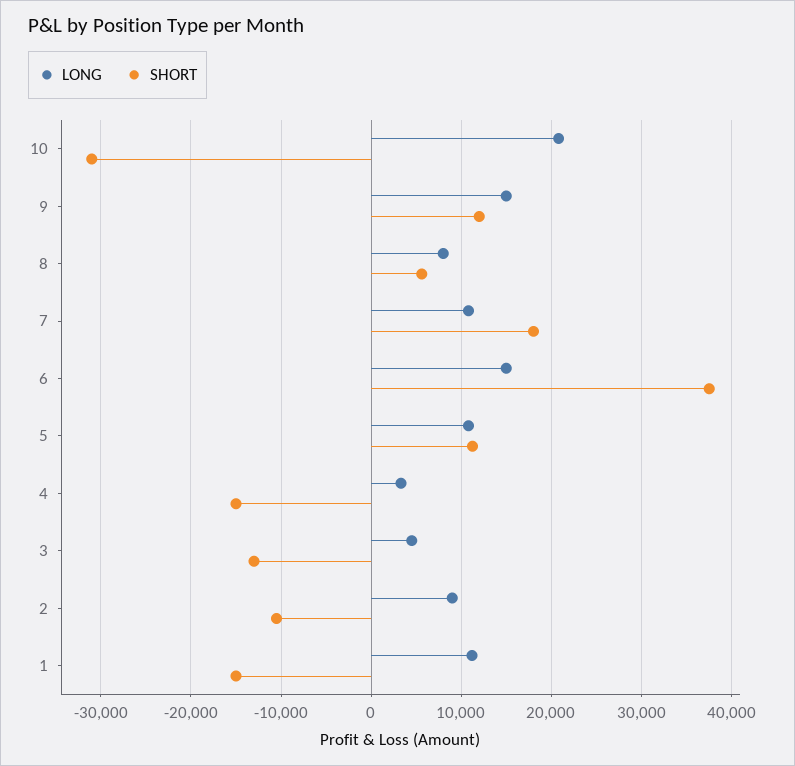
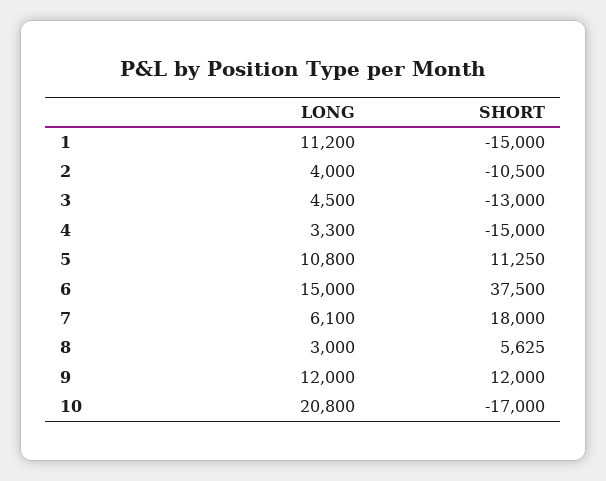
SHORT, 10: -31000 -> -17000
LONG, 9: 15000 -> 12000
LONG, 8: 8000 -> 3000
LONG, 7: 11000 -> 6100
LONG, 2: 9000 -> 4000

